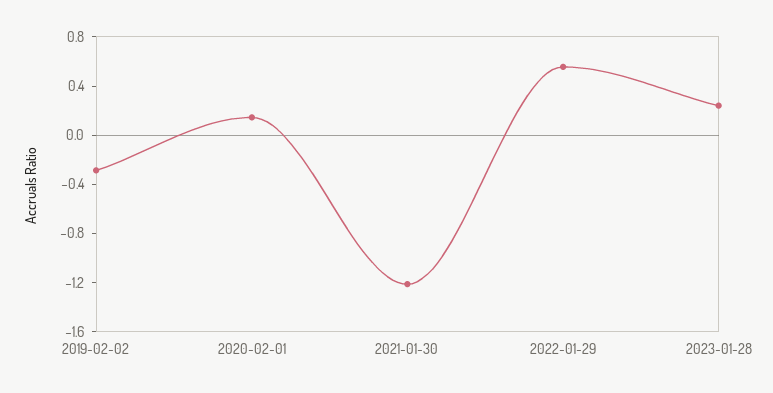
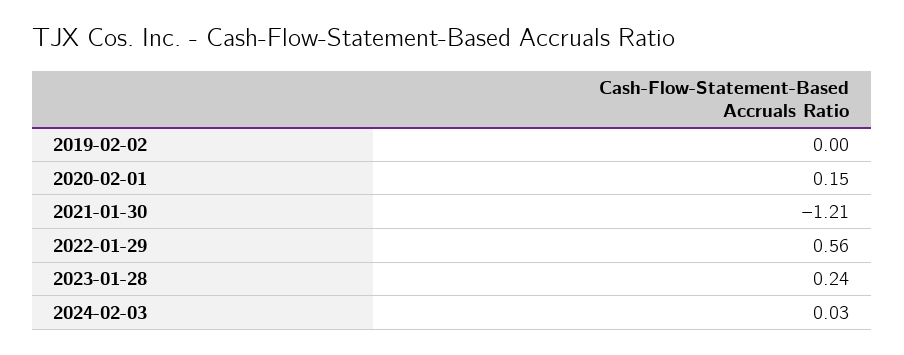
2019-02-02: -0.3 -> 0
2024-02-03: none -> 0.03

